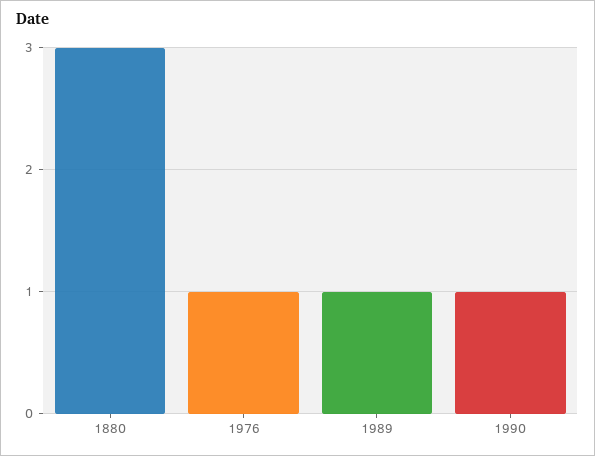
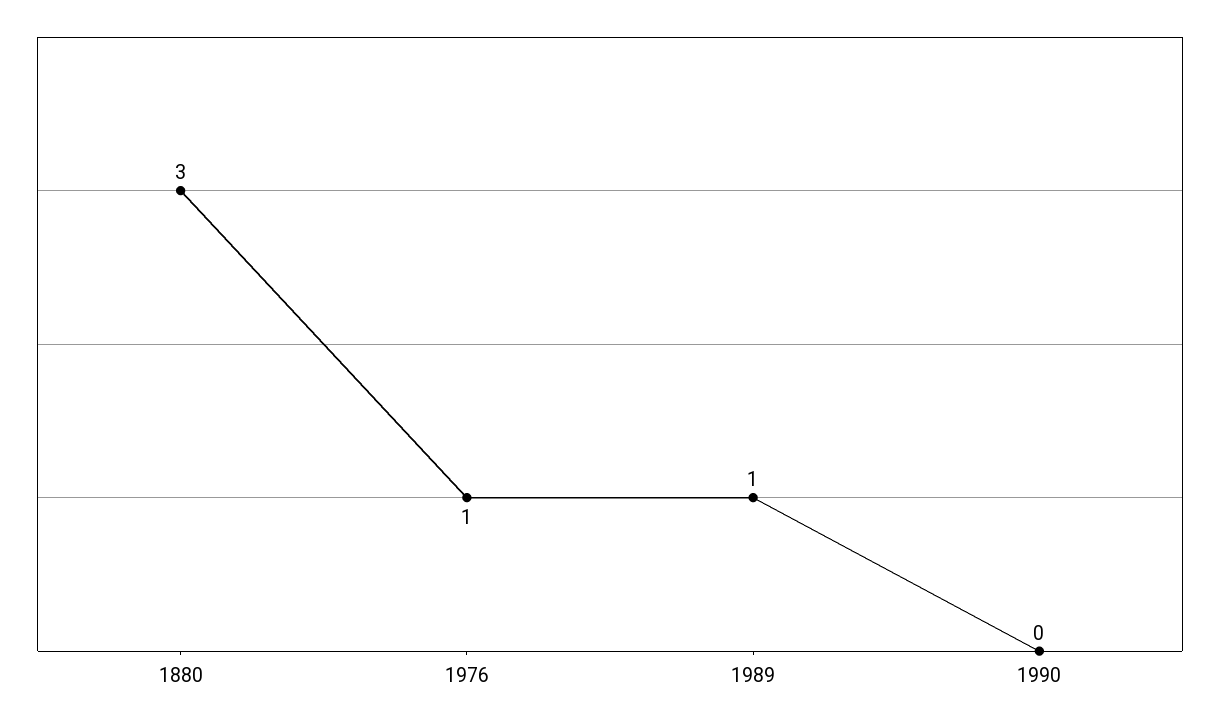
1990: 1 -> 0

